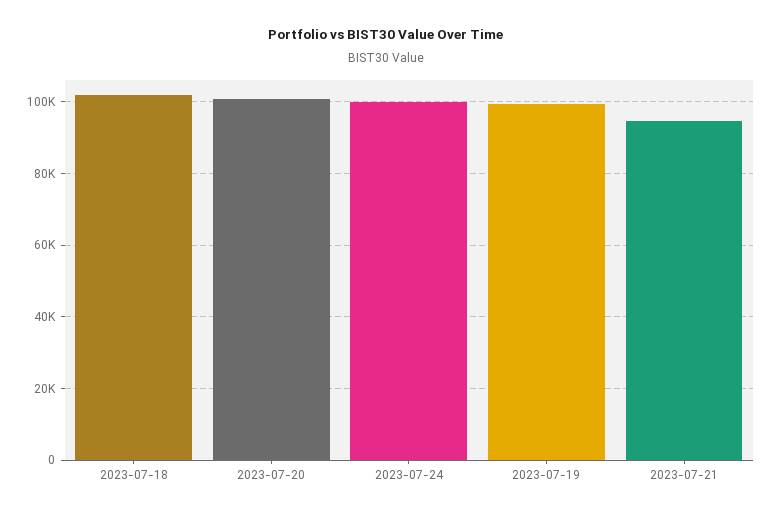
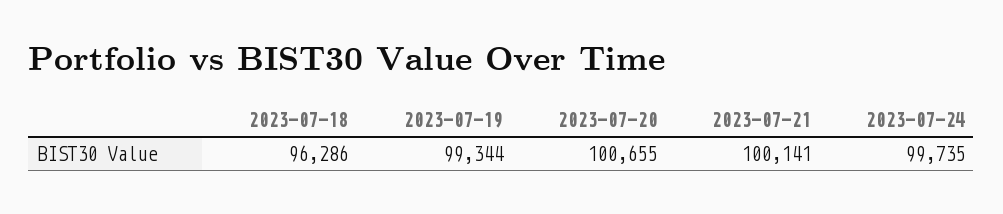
2023-07-18: 102000 -> 96286
2023-07-21: 94000 -> 100141

